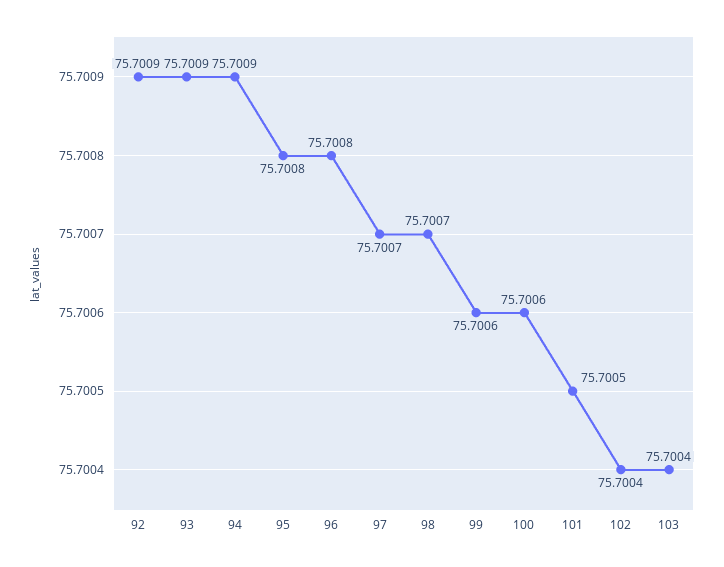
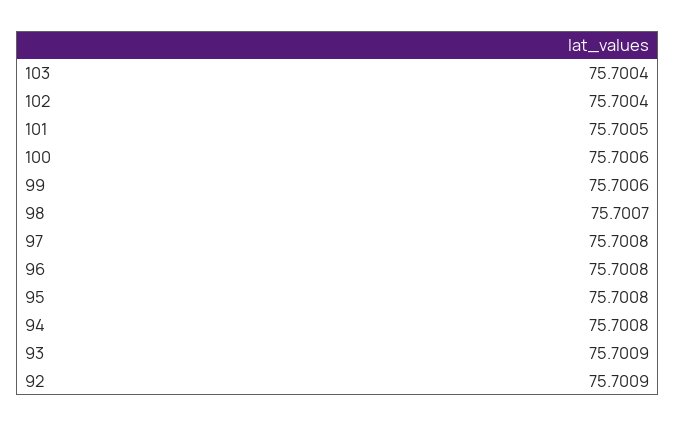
94: 75.7009 -> 75.7008
97: 75.7007 -> 75.7008

